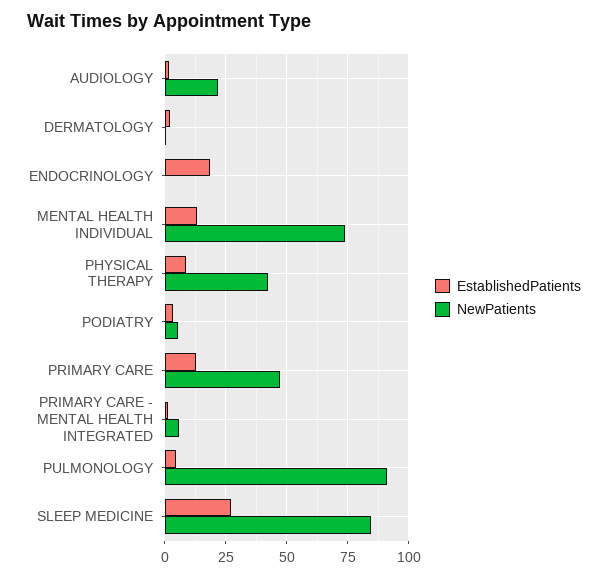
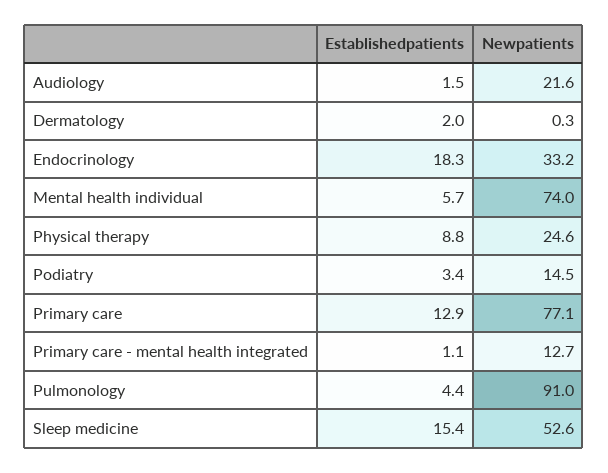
NewPatients, ENDOCRINOLOGY: 0 -> 33.2
EstablishedPatients, MENTAL HEALTH INDIVIDUAL: 12.5 -> 5.7
NewPatients, PHYSICAL THERAPY: 42.5 -> 24.6
NewPatients, PODIATRY: 5 -> 14.5
NewPatients, PRIMARY CARE: 47.5 -> 77.1
NewPatients, PRIMARY CARE - MENTAL HEALTH INTEGRATED: 5 -> 12.7
EstablishedPatients, SLEEP MEDICINE: 27.5 -> 15.4
NewPatients, SLEEP MEDICINE: 85 -> 52.6

